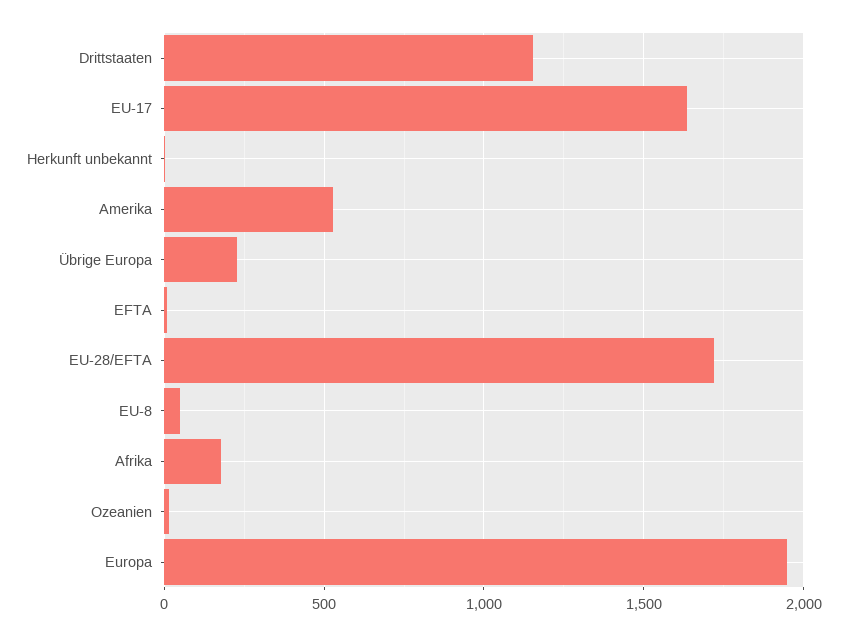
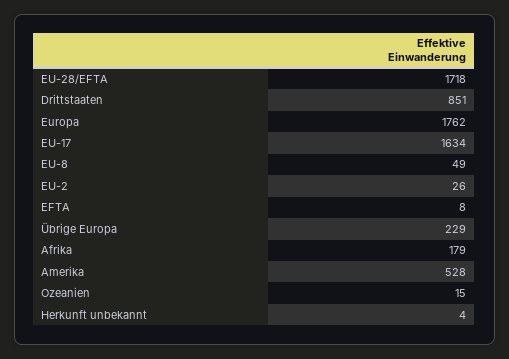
Drittstaaten: 1150 -> 851
Europa: 1950 -> 1762
EU-2: none -> 26

